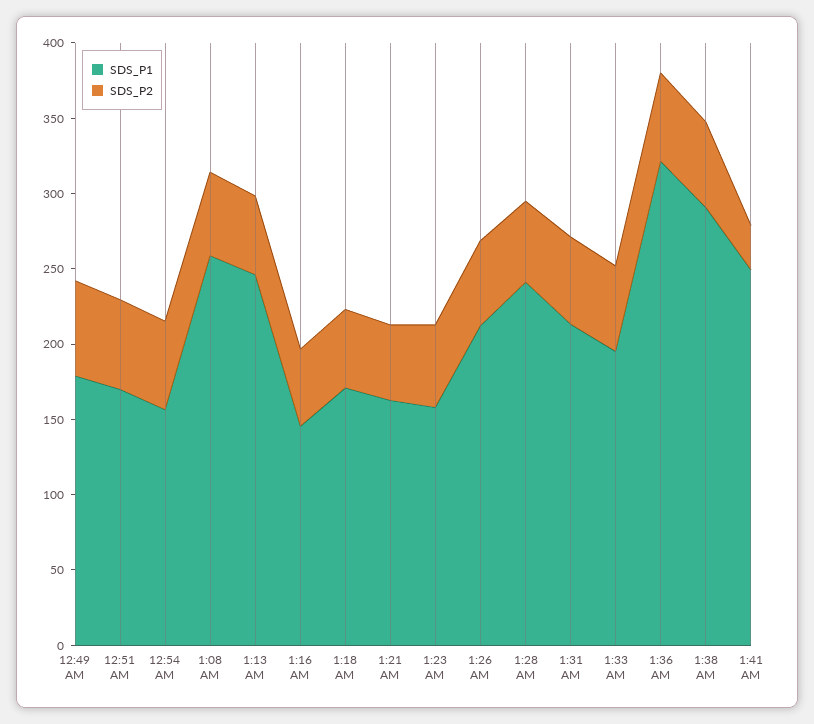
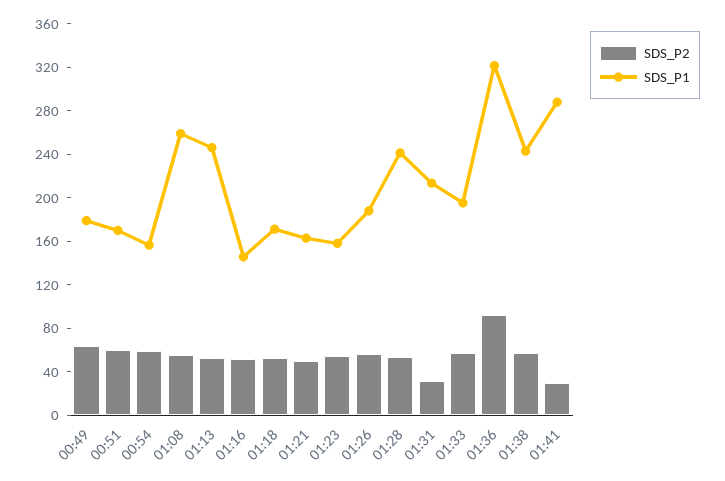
SDS_P1, 1:26 AM: 210 -> 190
SDS_P2, 1:31 AM: 60 -> 30
SDS_P2, 1:36 AM: 60 -> 90
SDS_P1, 1:38 AM: 290 -> 240
SDS_P1, 1:41 AM: 250 -> 290

